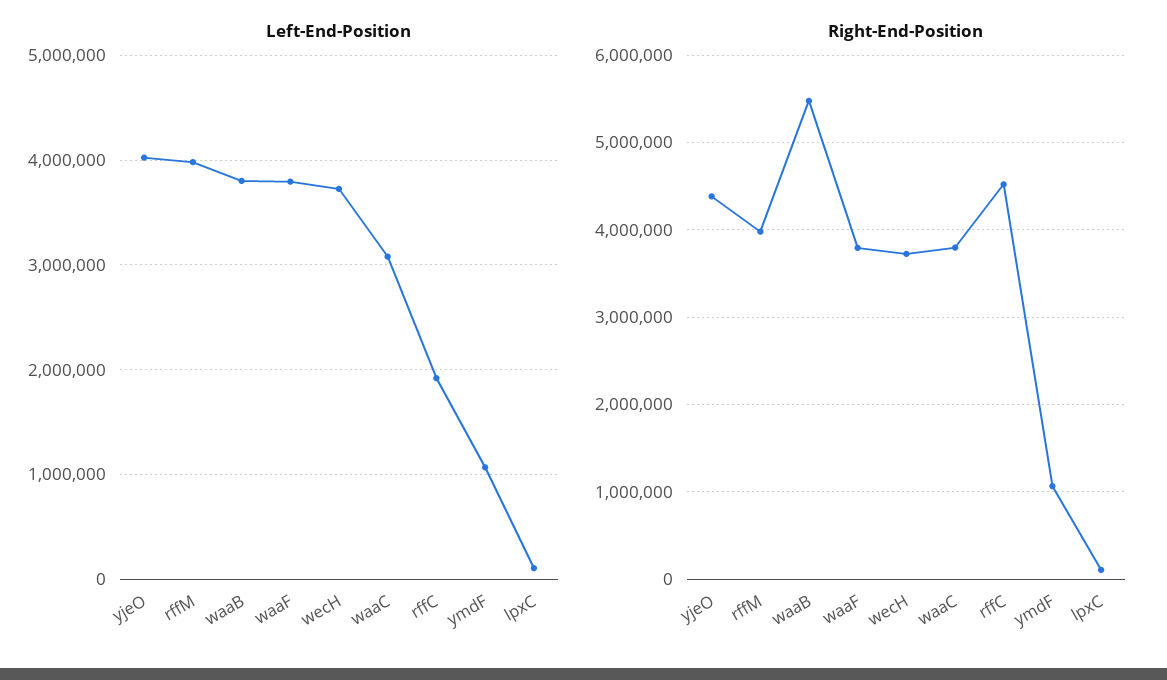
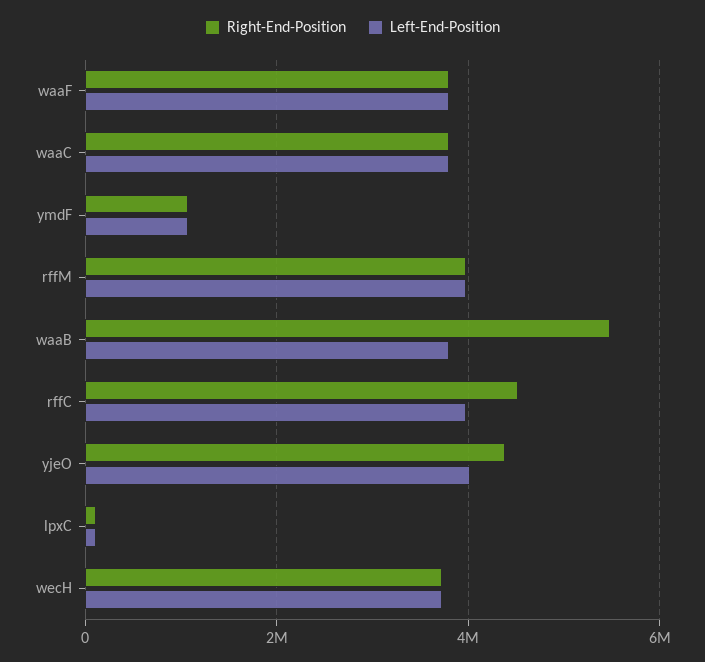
Left-End-Position, waaC: 3100000 -> 3800000
Left-End-Position, rffC: 1900000 -> 4000000

